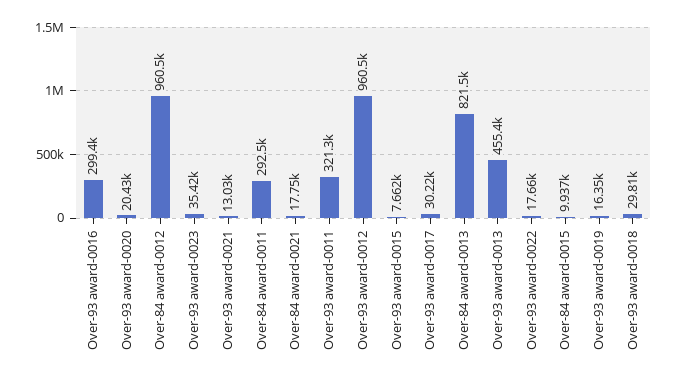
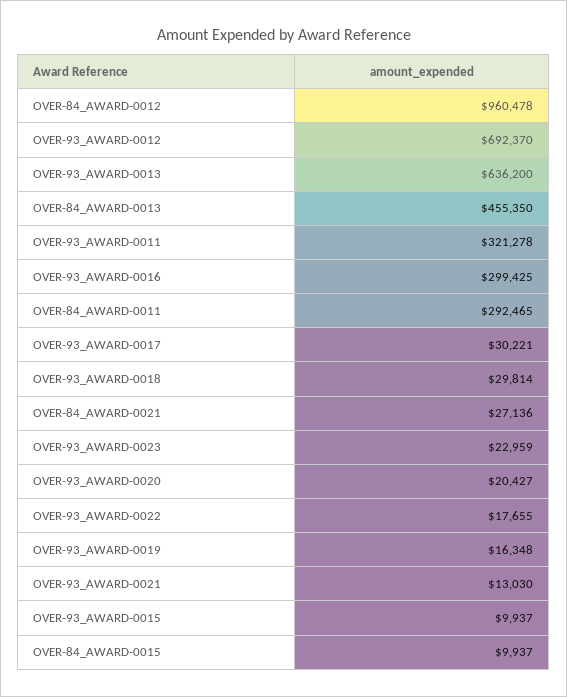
Over-93 award-0023: 35420 -> 22959
Over-84 award-0021: 17750 -> 27136
Over-93 award-0012: 960500 -> 692370
Over-93 award-0015: 7662 -> 9937
Over-84 award-0013: 821500 -> 455350
Over-93 award-0013: 455400 -> 636200

